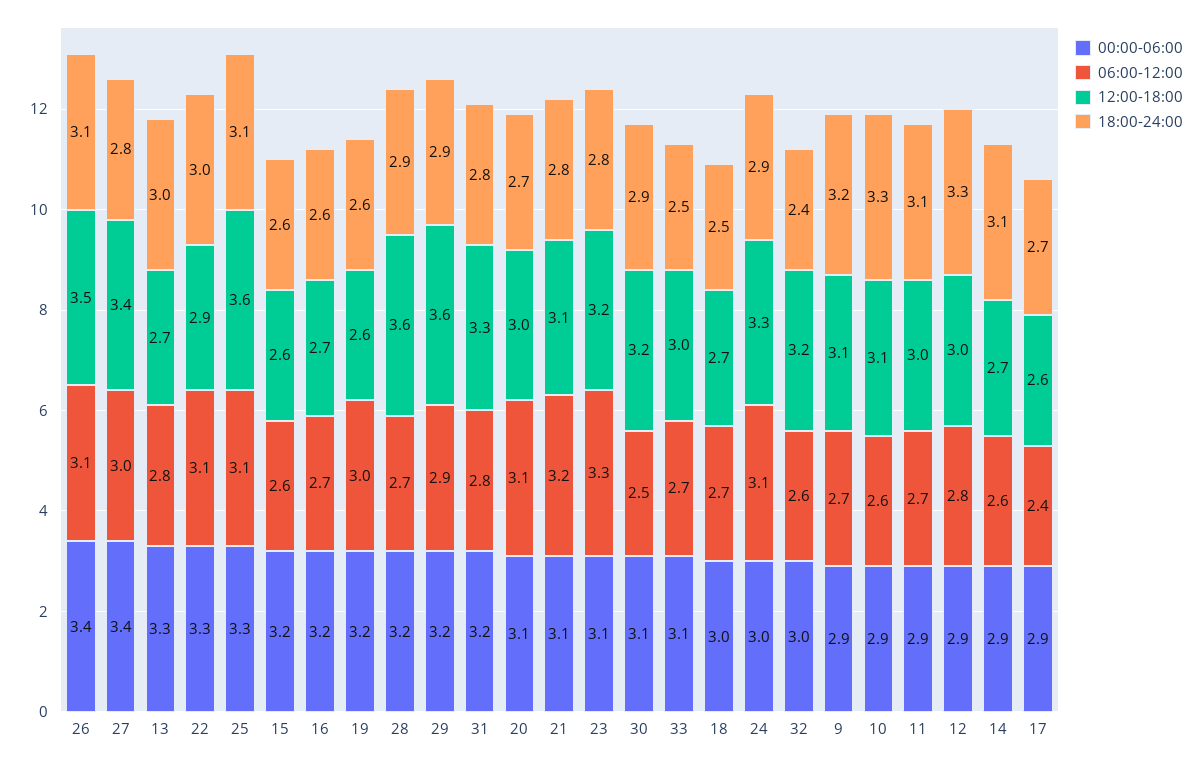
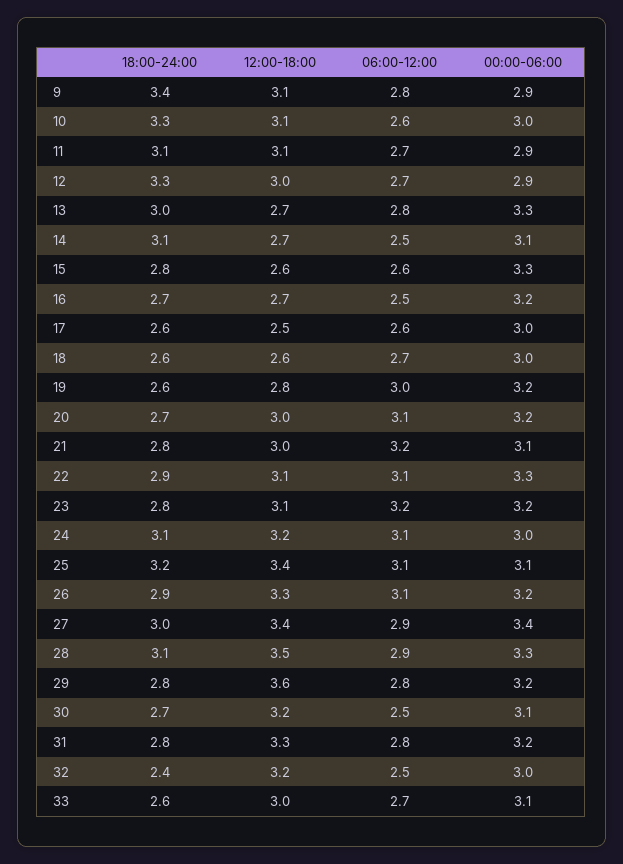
00:00-06:00, 26: 3.4 -> 3.2
12:00-18:00, 26: 3.5 -> 3.3
18:00-24:00, 26: 3.1 -> 2.9
06:00-12:00, 27: 3 -> 2.9
18:00-24:00, 27: 2.8 -> 3
12:00-18:00, 22: 2.9 -> 3.1
18:00-24:00, 22: 3 -> 2.9
00:00-06:00, 25: 3.3 -> 3.1
12:00-18:00, 25: 3.6 -> 3.4
18:00-24:00, 25: 3.1 -> 3.2
00:00-06:00, 15: 3.2 -> 3.3
18:00-24:00, 15: 2.6 -> 2.8
06:00-12:00, 16: 2.7 -> 2.5
18:00-24:00, 16: 2.6 -> 2.7
12:00-18:00, 19: 2.6 -> 2.8
00:00-06:00, 28: 3.2 -> 3.3
06:00-12:00, 28: 2.7 -> 2.9
12:00-18:00, 28: 3.6 -> 3.5
18:00-24:00, 28: 2.9 -> 3.1
06:00-12:00, 29: 2.9 -> 2.8
18:00-24:00, 29: 2.9 -> 2.8
00:00-06:00, 20: 3.1 -> 3.2
12:00-18:00, 21: 3.1 -> 3
00:00-06:00, 23: 3.1 -> 3.2
06:00-12:00, 23: 3.3 -> 3.2
12:00-18:00, 23: 3.2 -> 3.1
18:00-24:00, 30: 2.9 -> 2.7
18:00-24:00, 33: 2.5 -> 2.6
12:00-18:00, 18: 2.7 -> 2.6
18:00-24:00, 18: 2.5 -> 2.6
12:00-18:00, 24: 3.3 -> 3.2
18:00-24:00, 24: 2.9 -> 3.1
06:00-12:00, 32: 2.6 -> 2.5
06:00-12:00, 9: 2.7 -> 2.8
18:00-24:00, 9: 3.2 -> 3.4
00:00-06:00, 10: 2.9 -> 3
12:00-18:00, 11: 3 -> 3.1
06:00-12:00, 12: 2.8 -> 2.7
00:00-06:00, 14: 2.9 -> 3.1
06:00-12:00, 14: 2.6 -> 2.5
00:00-06:00, 17: 2.9 -> 3
06:00-12:00, 17: 2.4 -> 2.6
12:00-18:00, 17: 2.6 -> 2.5
18:00-24:00, 17: 2.7 -> 2.6

